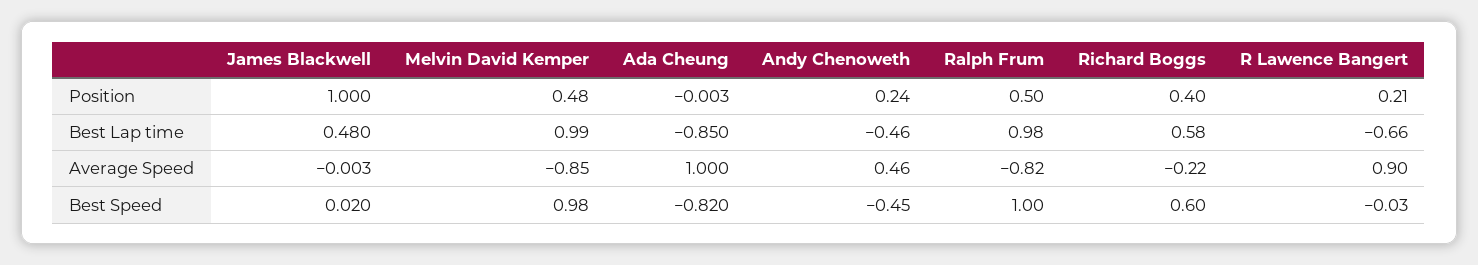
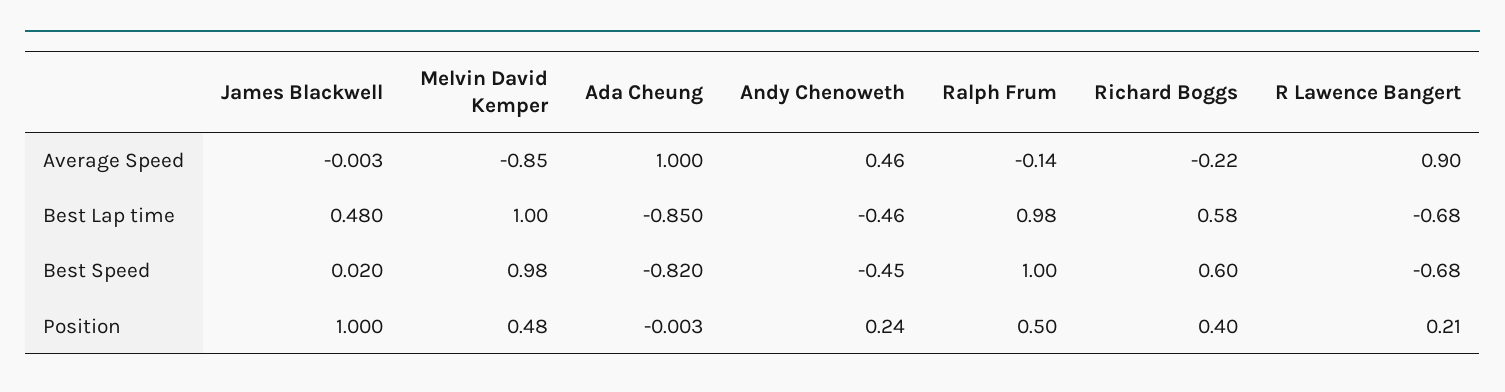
Melvin David Kemper, Best Lap time: 0.99 -> 1
R Lawence Bangert, Best Lap time: -0.66 -> -0.68
Ralph Frum, Average Speed: -0.82 -> -0.14
R Lawence Bangert, Best Speed: -0.03 -> -0.68

